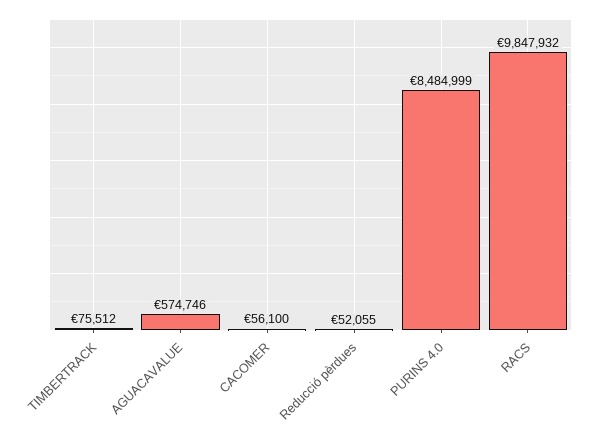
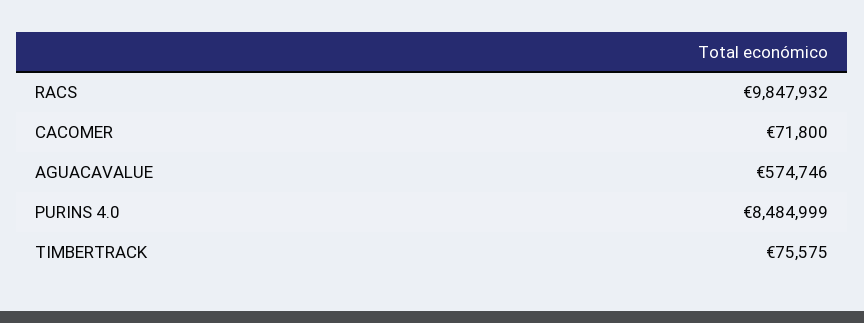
TIMBERTRACK: 75512 -> 75575
CACOMER: 56100 -> 71800
Reducció pèrdues: 52055 -> none

